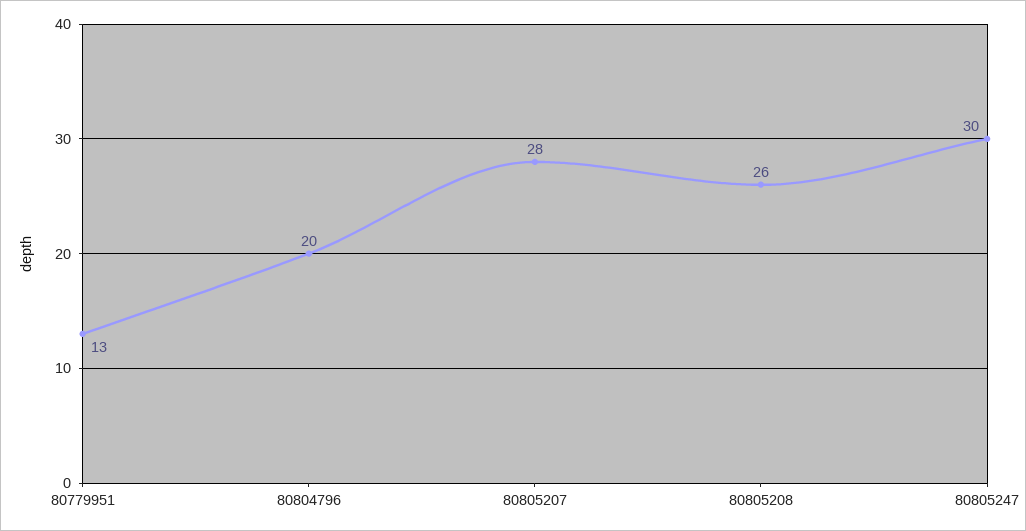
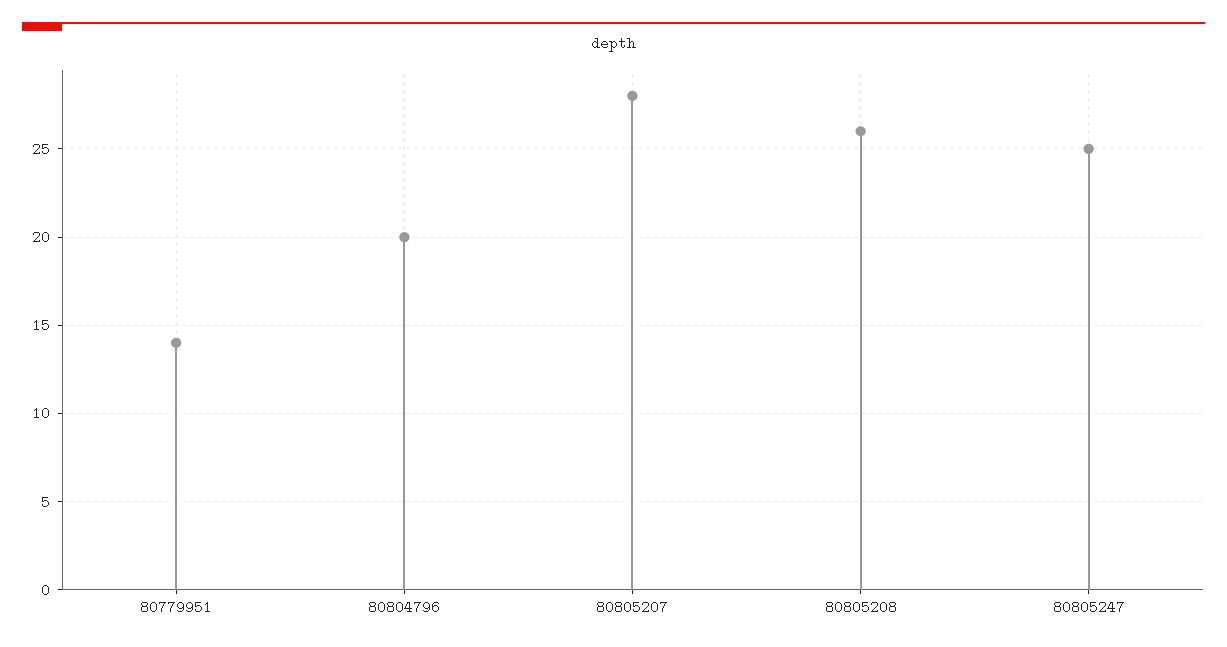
80779951: 13 -> 14
80805247: 30 -> 25

